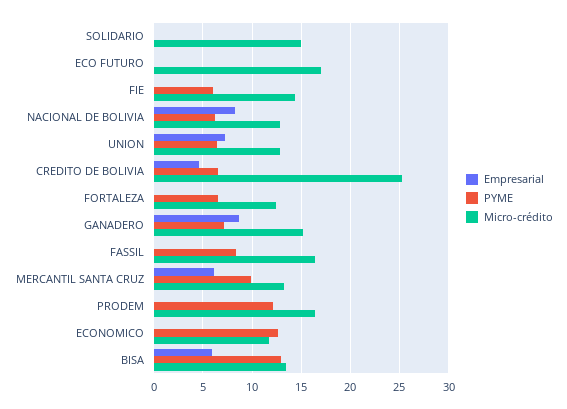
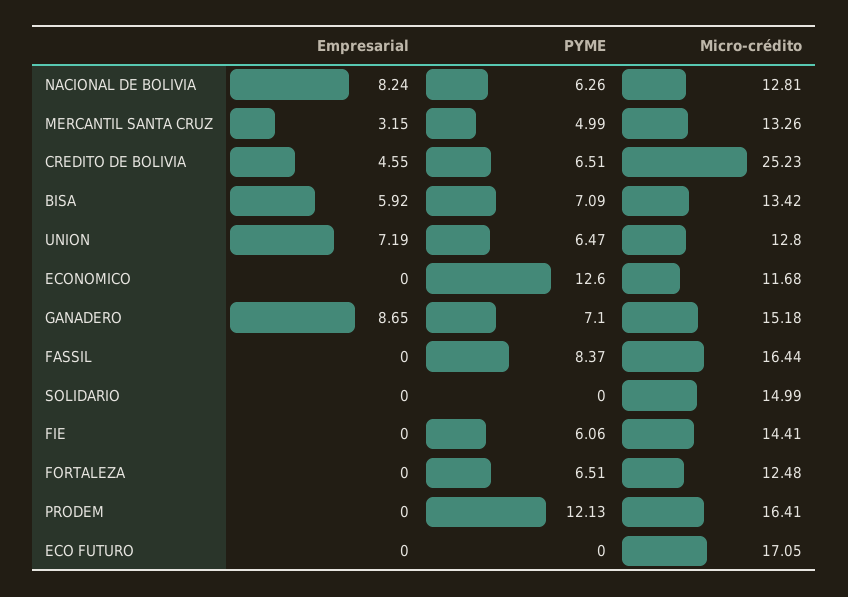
Empresarial, MERCANTIL SANTA CRUZ: 6 -> 3.15
PYME, MERCANTIL SANTA CRUZ: 10 -> 4.99
PYME, BISA: 13 -> 7.09

